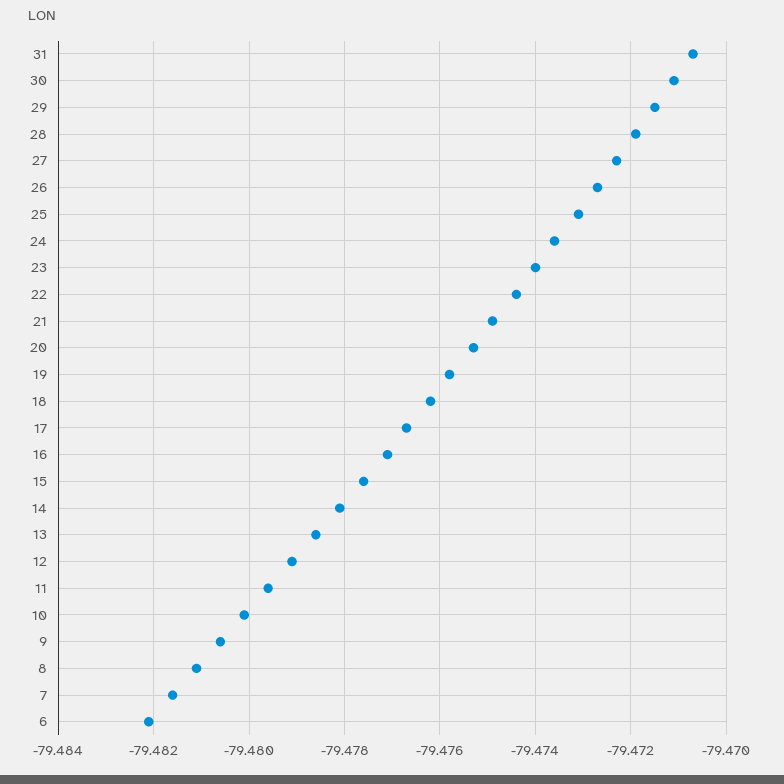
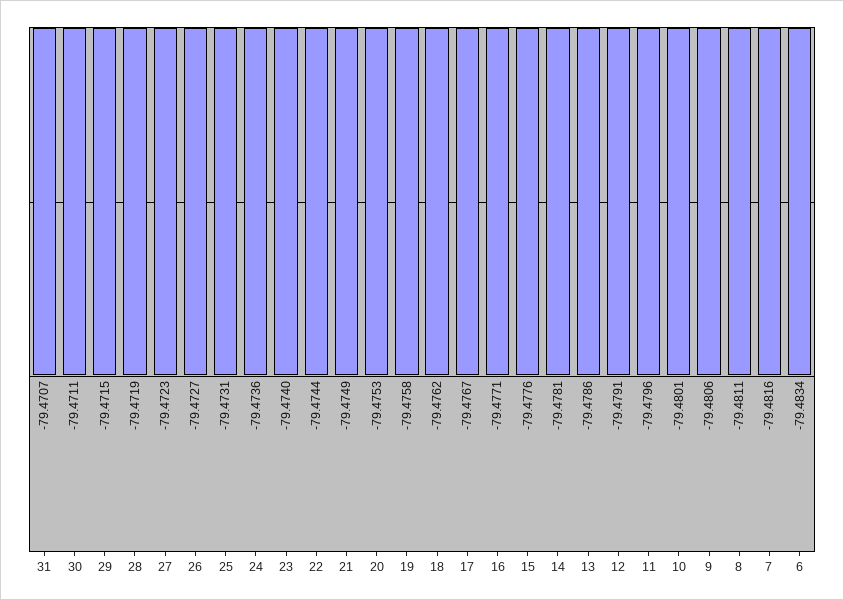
6: -79.482 -> -79.4834

